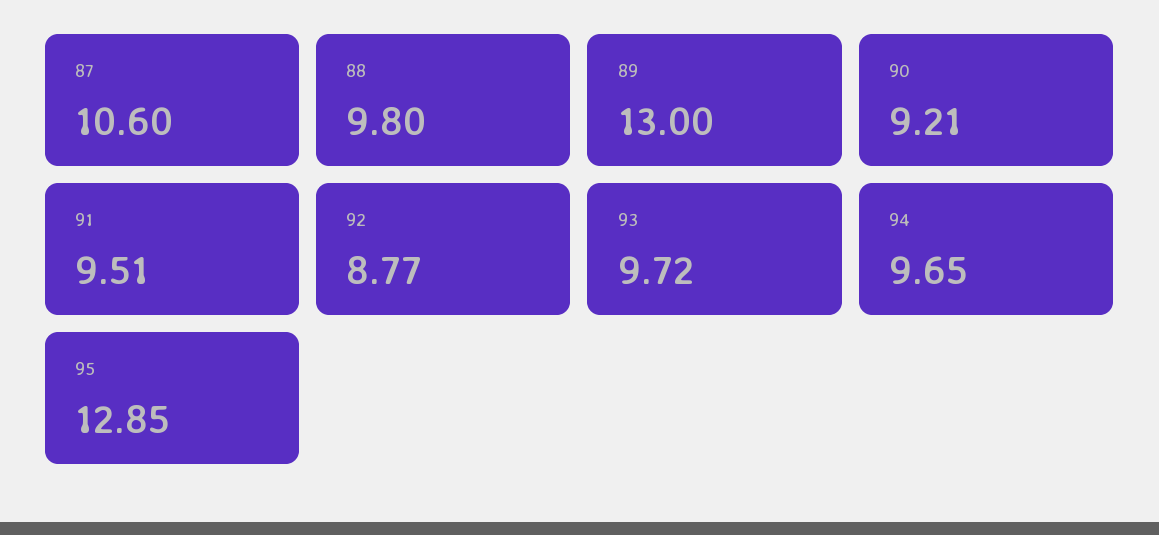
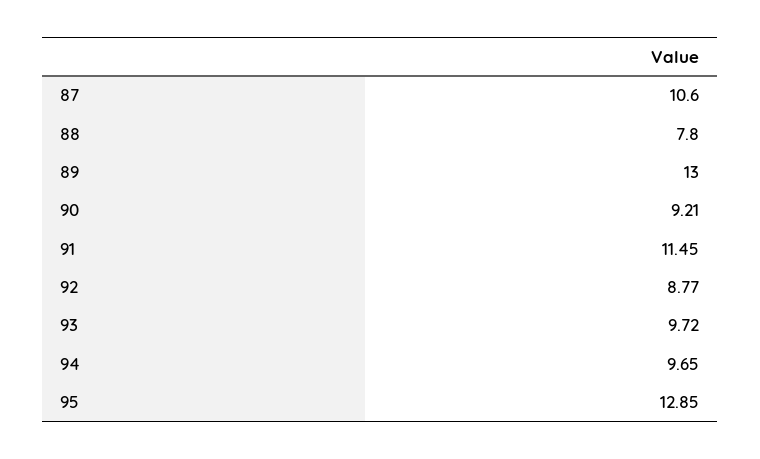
88: 9.8 -> 7.8
91: 9.51 -> 11.45

